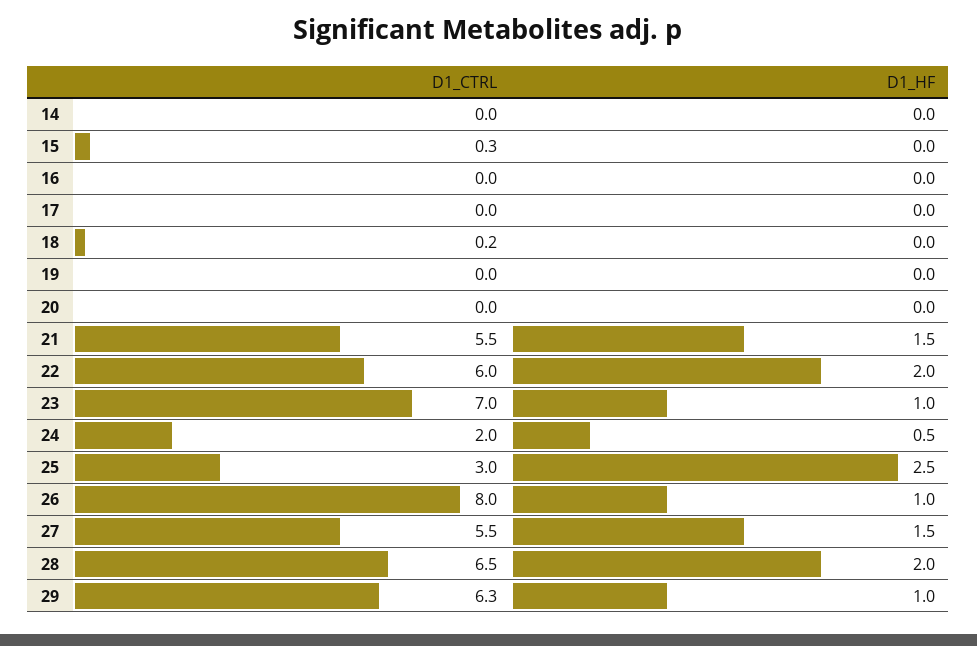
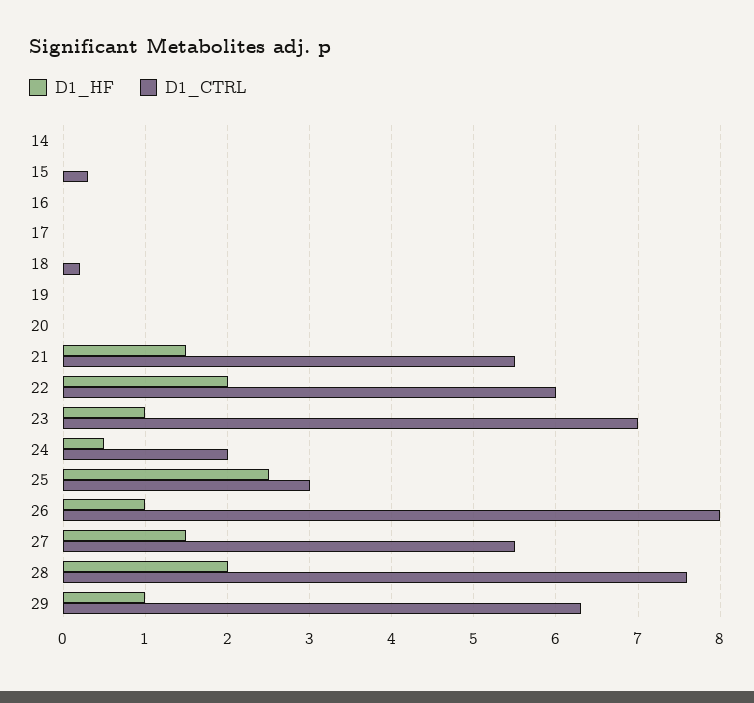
D1_CTRL, 28: 6.5 -> 7.6

